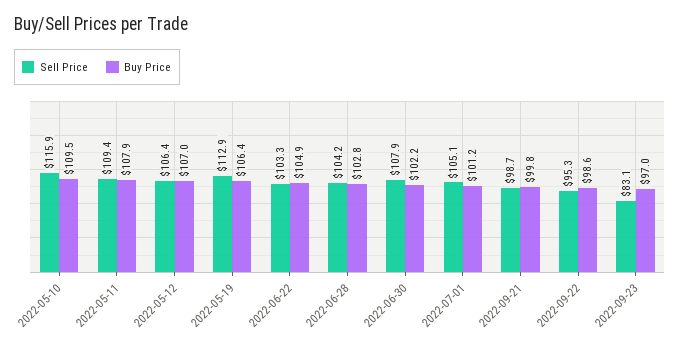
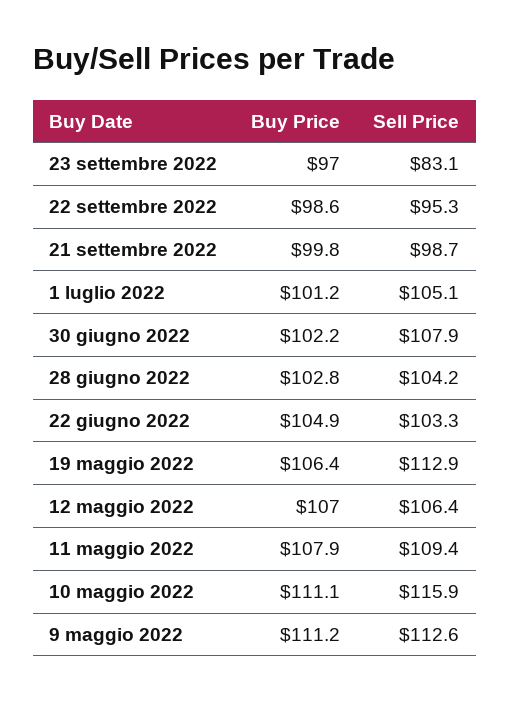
Buy Price, 2022-05-10: 109.5 -> 111.1
Buy Price, 9 maggio 2022: none -> 111.2
Sell Price, 9 maggio 2022: none -> 112.6

